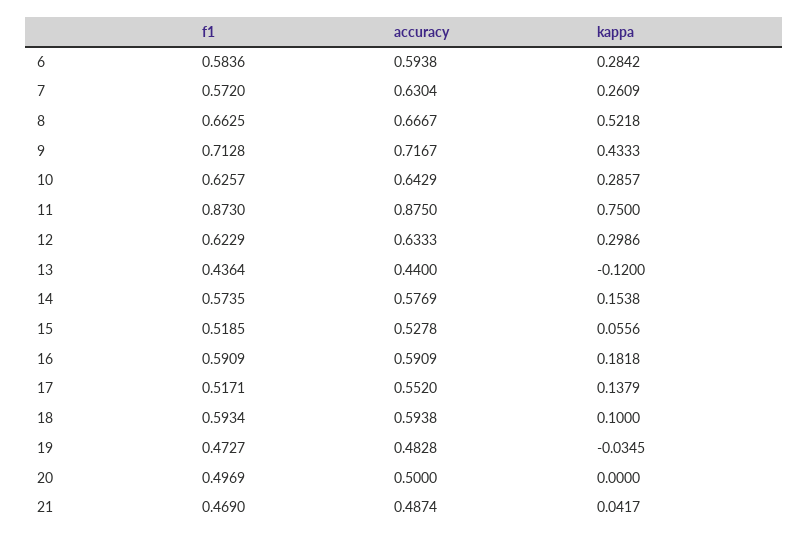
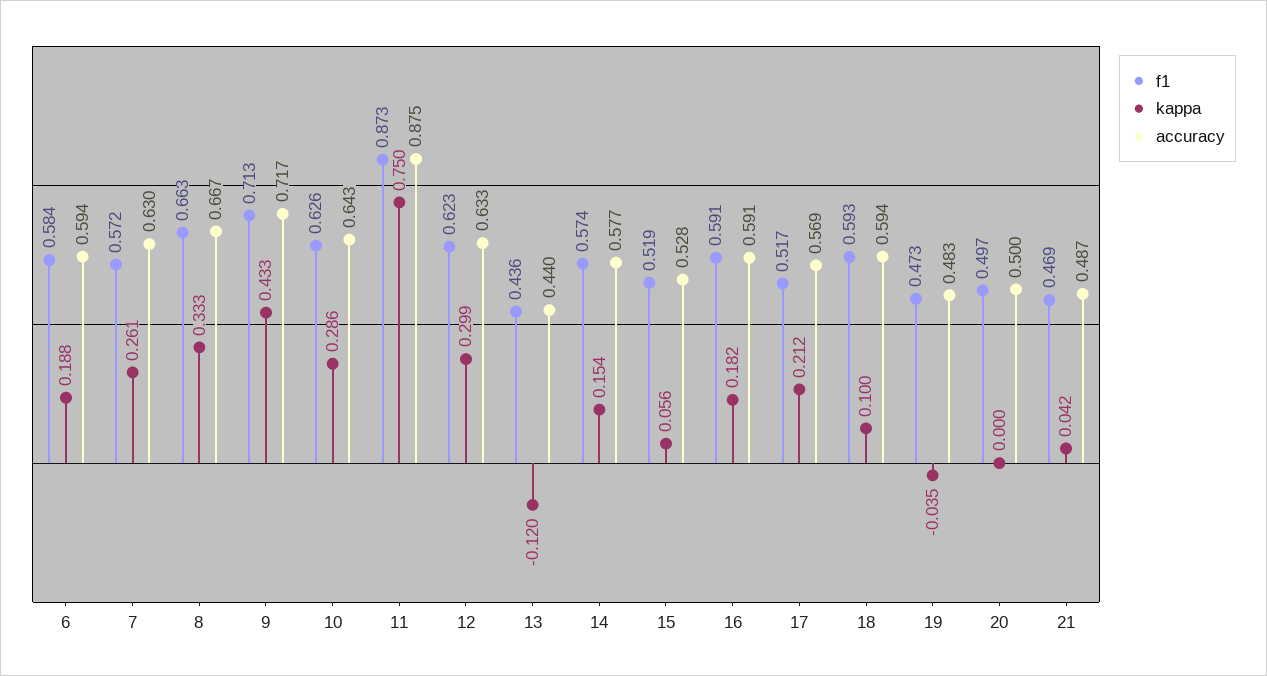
kappa, 6: 0.2842 -> 0.188
kappa, 8: 0.5218 -> 0.333
accuracy, 17: 0.552 -> 0.569
kappa, 17: 0.1379 -> 0.212

